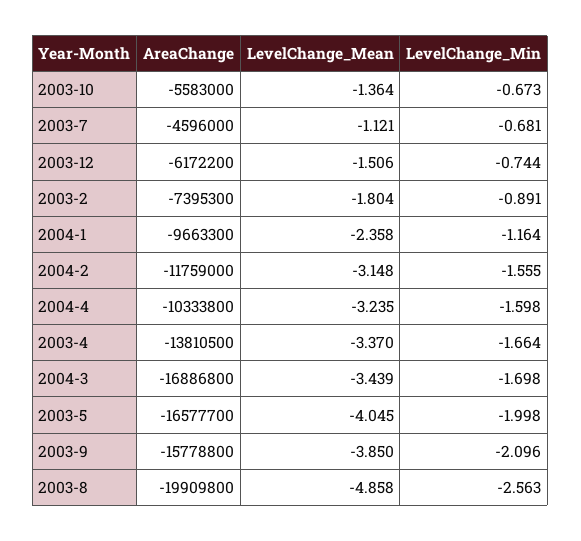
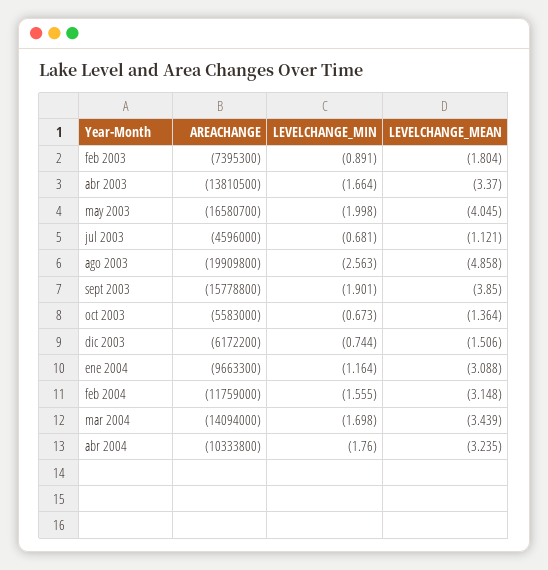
LevelChange_Mean, 2004-1: -2.358 -> -3.088
LevelChange_Min, 2004-4: -1.598 -> -1.76
AreaChange, 2004-3: -16886800 -> -14094000
AreaChange, 2003-5: -16577700 -> -16580700
LevelChange_Min, 2003-9: -2.096 -> -1.901

